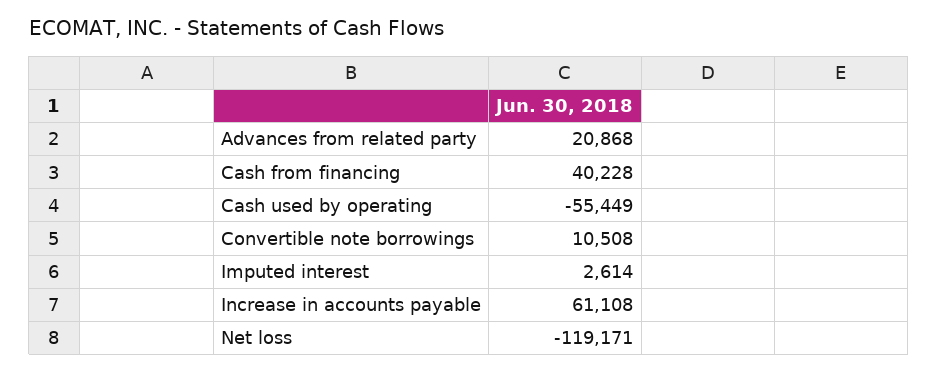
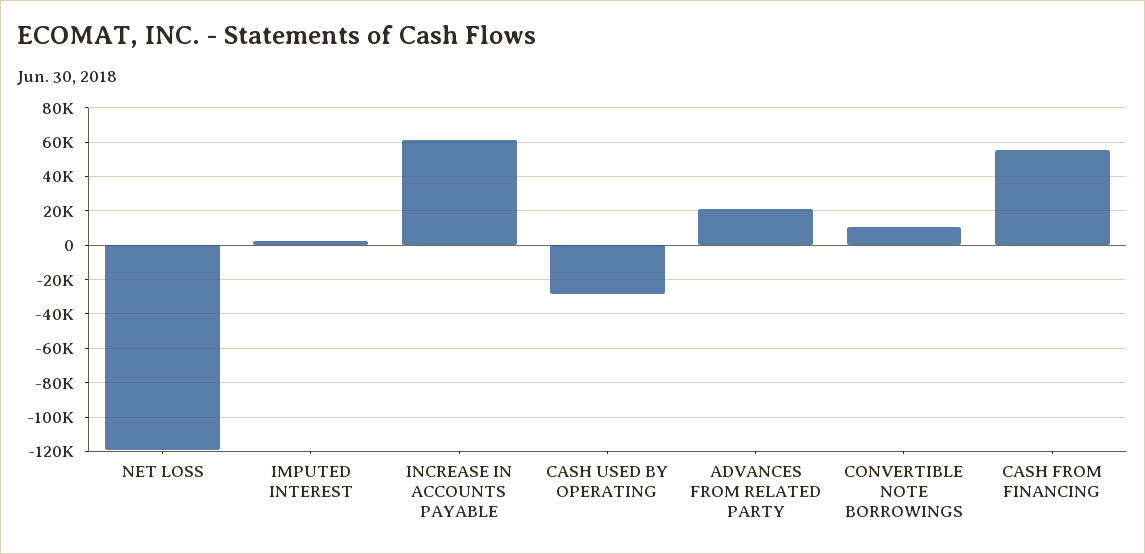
Cash from financing: 40228 -> 55000
Cash used by operating: -55449 -> -30000

